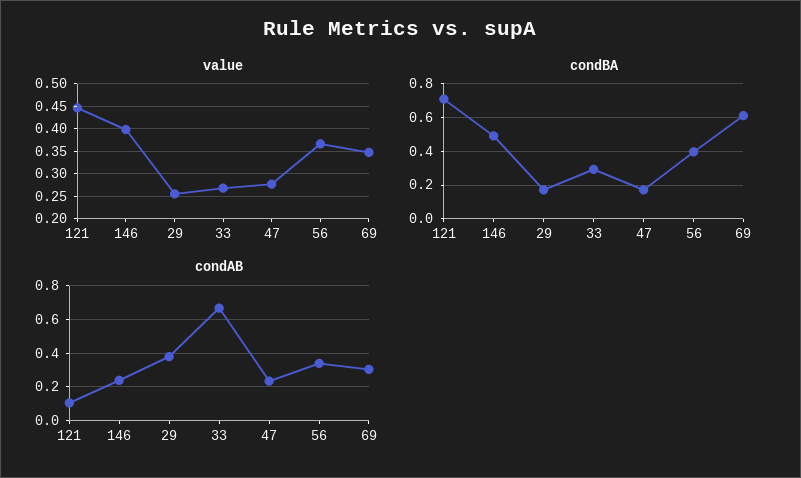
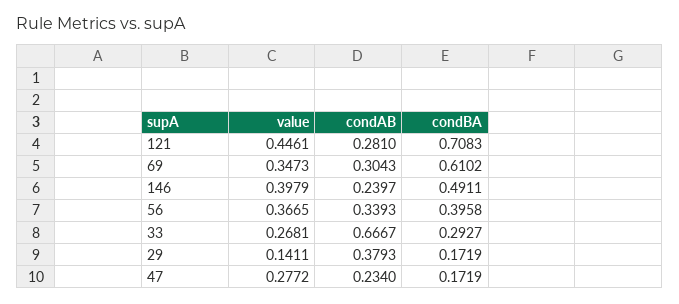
value, 29: 0.25 -> 0.1411
condAB, 121: 0.1 -> 0.281

